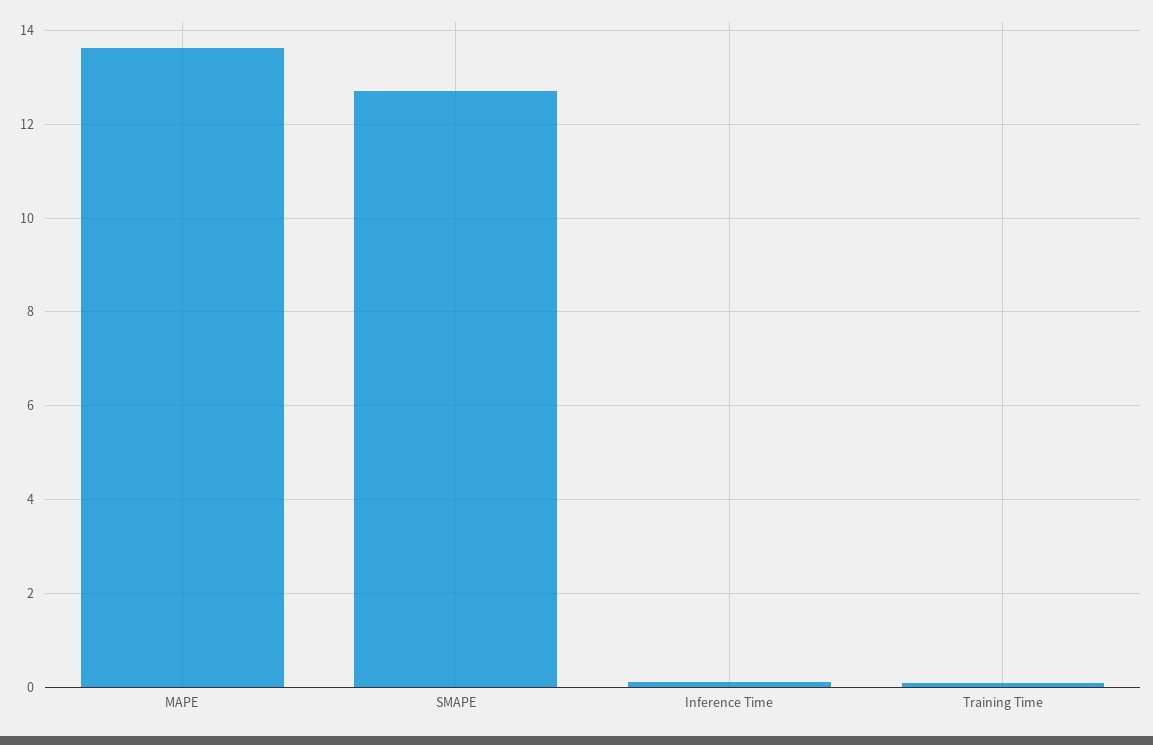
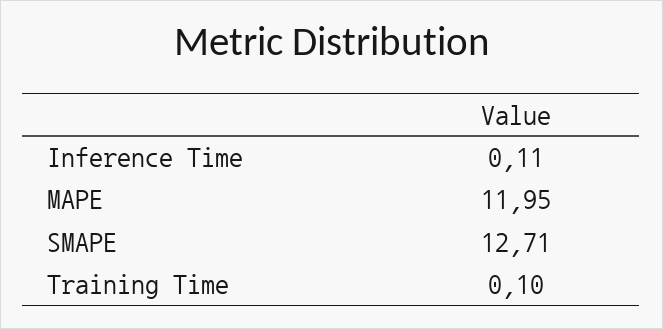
MAPE: 13.6 -> 11.95

